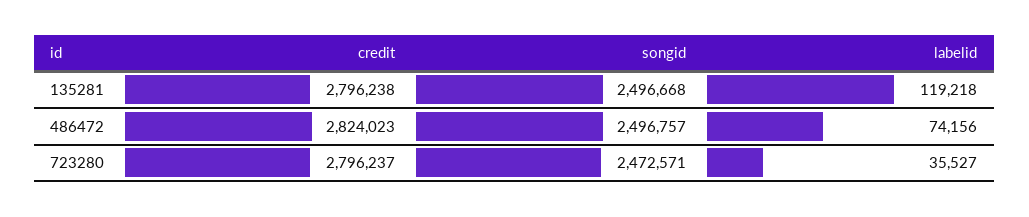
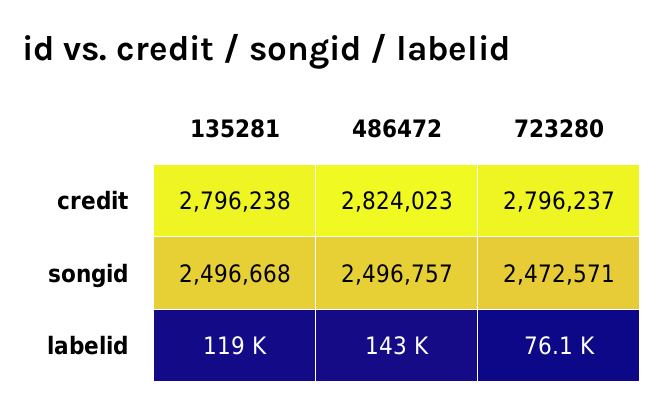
labelid, 486472: 74156 -> 143000
labelid, 723280: 35527 -> 76100

